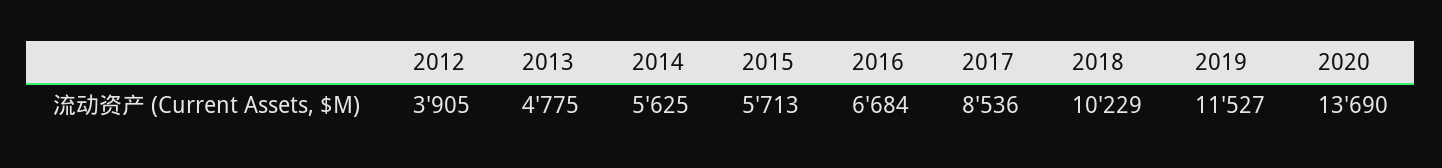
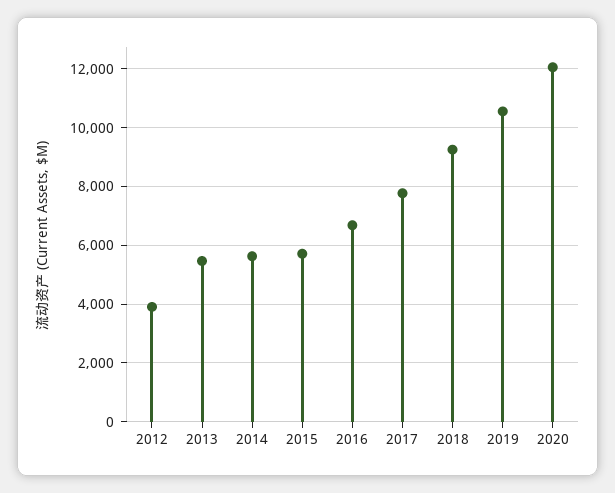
2013: 4775 -> 5500
2017: 8536 -> 7750
2018: 10229 -> 9250
2019: 11527 -> 10500
2020: 13690 -> 12000

